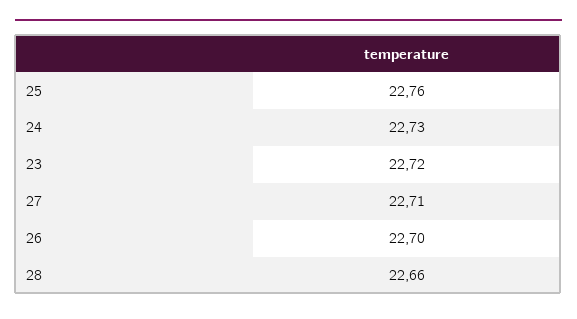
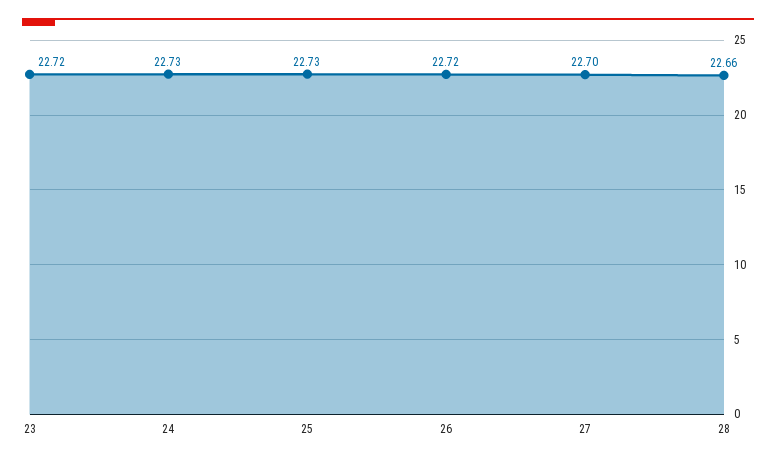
25: 22.76 -> 22.73
27: 22.71 -> 22.7
26: 22.7 -> 22.72

